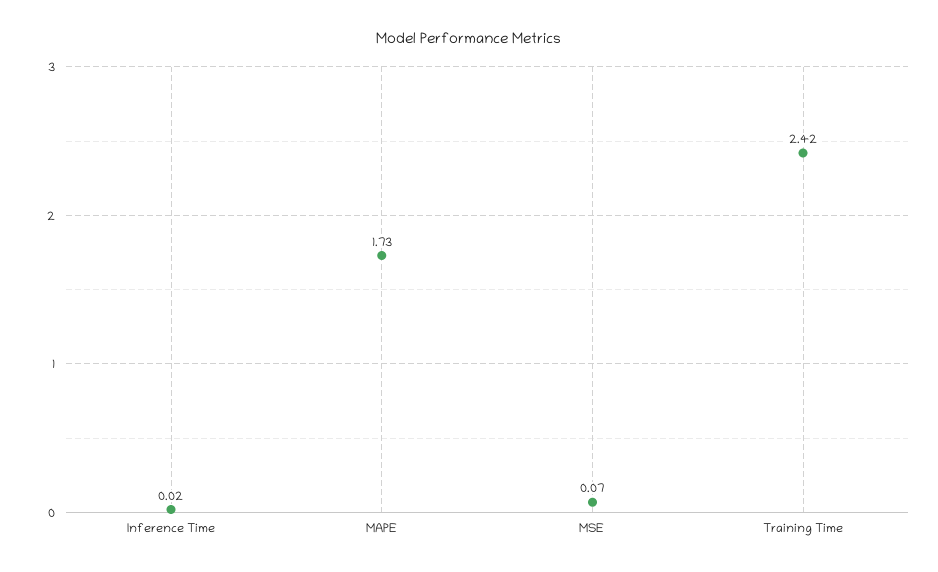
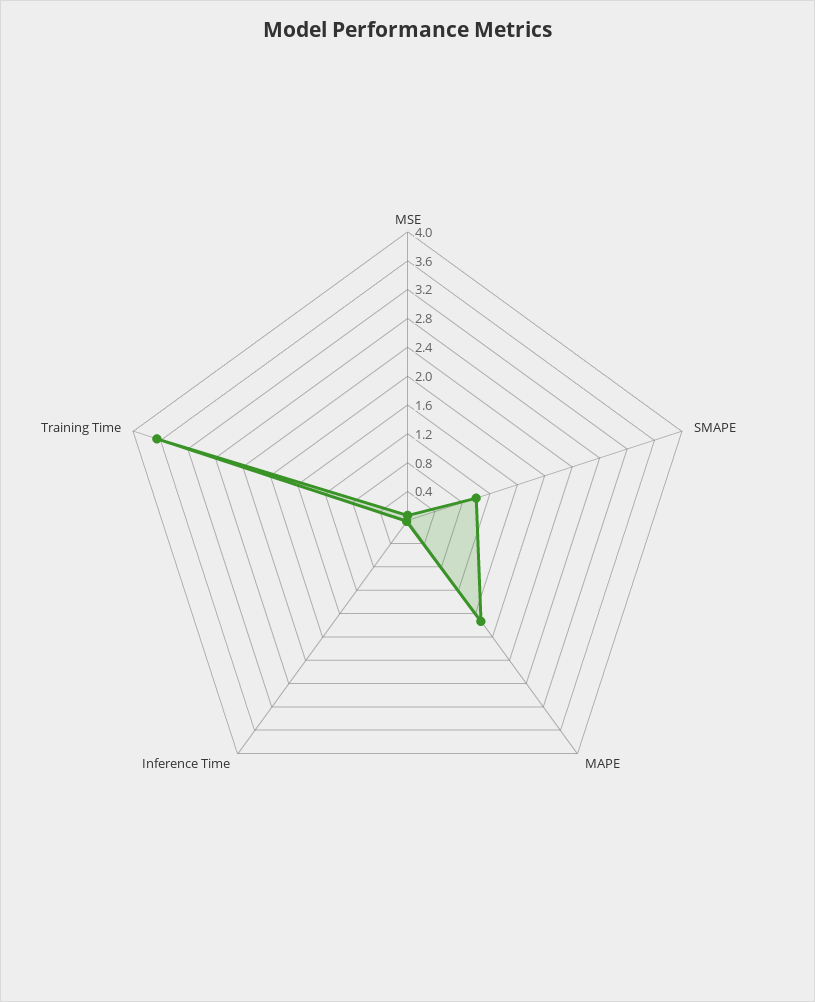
Training Time: 2.42 -> 3.6
SMAPE: none -> 1

